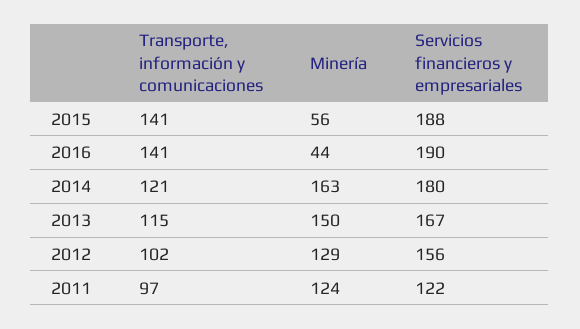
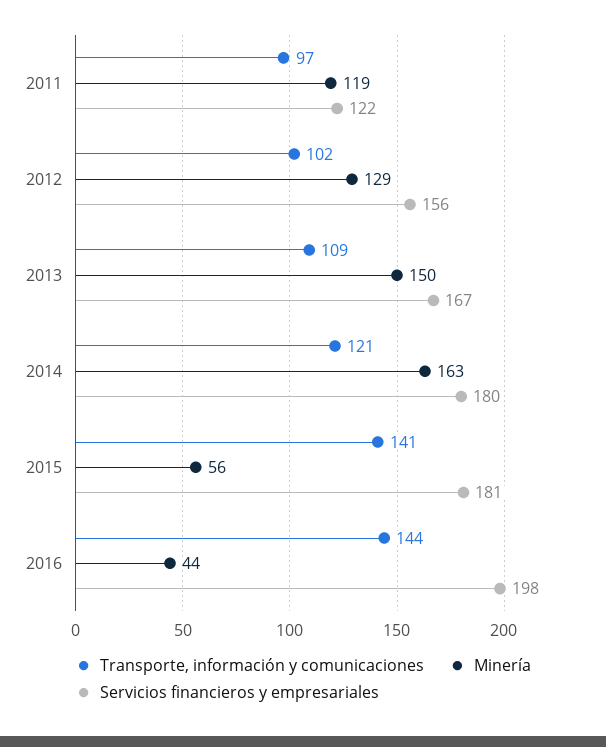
Servicios financieros y empresariales, 2015: 188 -> 181
Transporte, información y comunicaciones, 2016: 141 -> 144
Servicios financieros y empresariales, 2016: 190 -> 198
Transporte, información y comunicaciones, 2013: 115 -> 109
Minería, 2011: 124 -> 119

